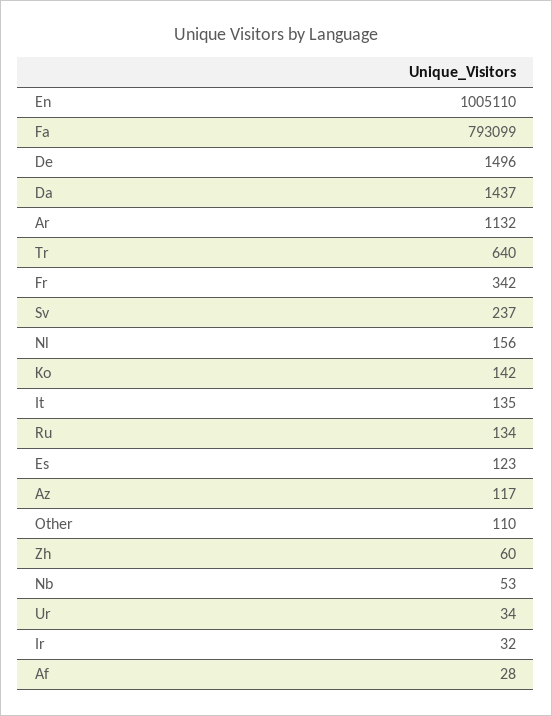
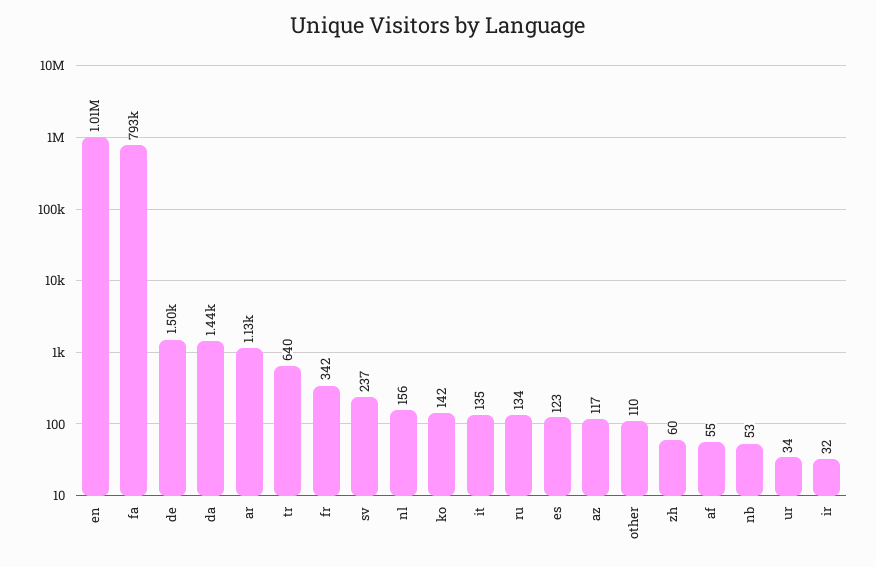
Af: 28 -> 55

